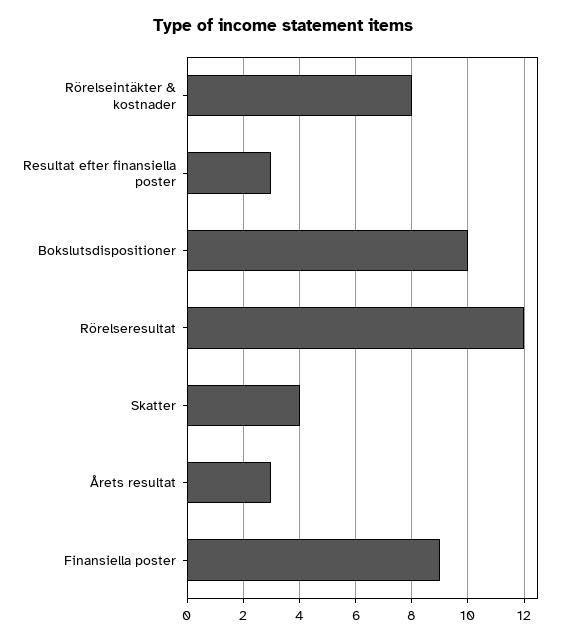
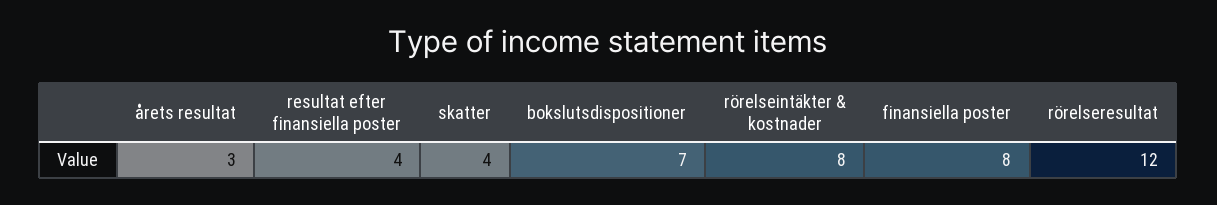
Resultat efter finansiella poster: 3 -> 4
Bokslutsdispositioner: 10 -> 7
Finansiella poster: 9 -> 8

